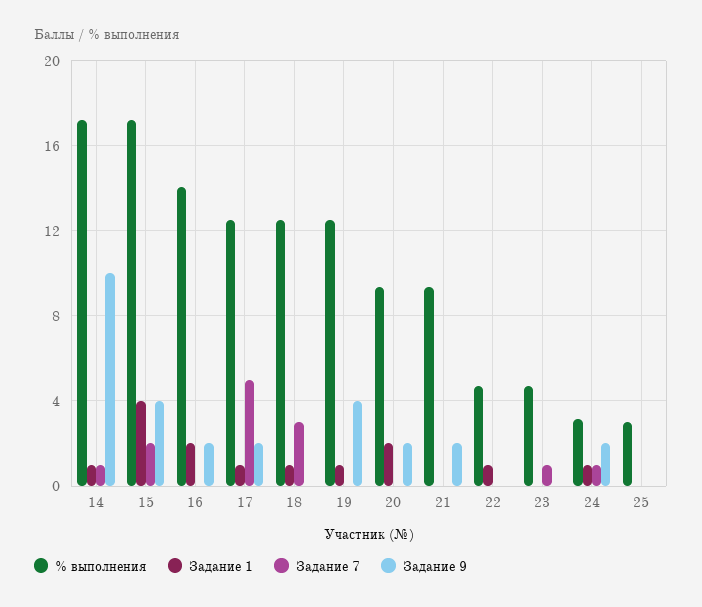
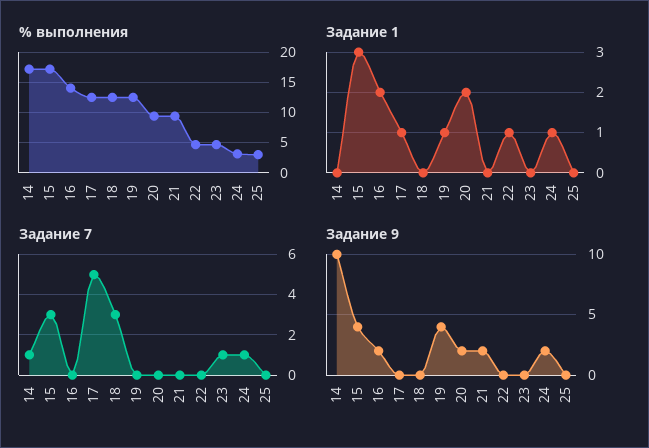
Задание 1, 14: 1 -> 0
Задание 1, 15: 4 -> 3
Задание 7, 15: 2 -> 3
Задание 9, 17: 2 -> 0
Задание 1, 18: 1 -> 0

